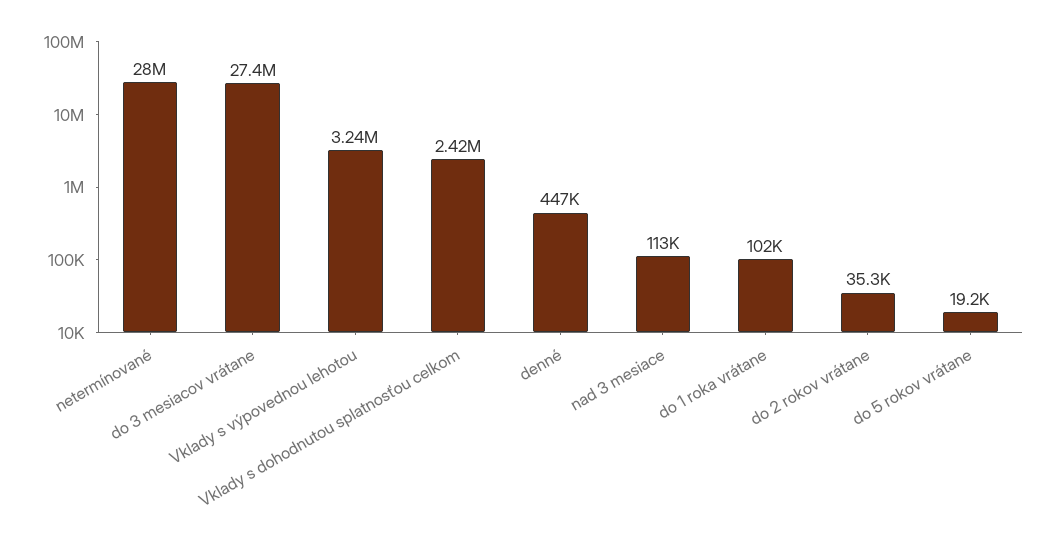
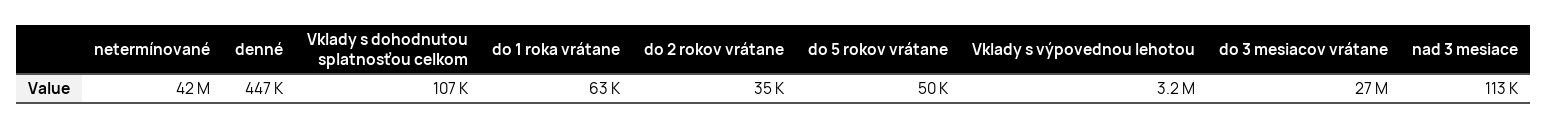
netermínované: 28000000 -> 42000000
Vklady s dohodnutou splatnosťou celkom: 2420000 -> 107000
do 1 roka vrátane: 102000 -> 63000
do 5 rokov vrátane: 19200 -> 50000

